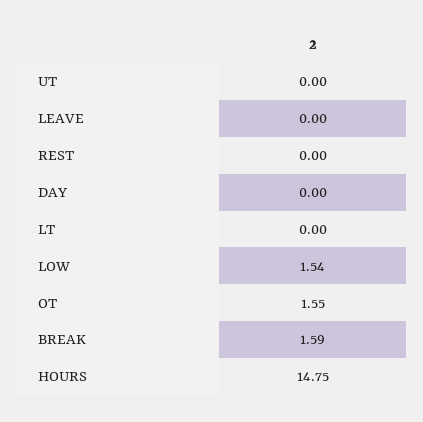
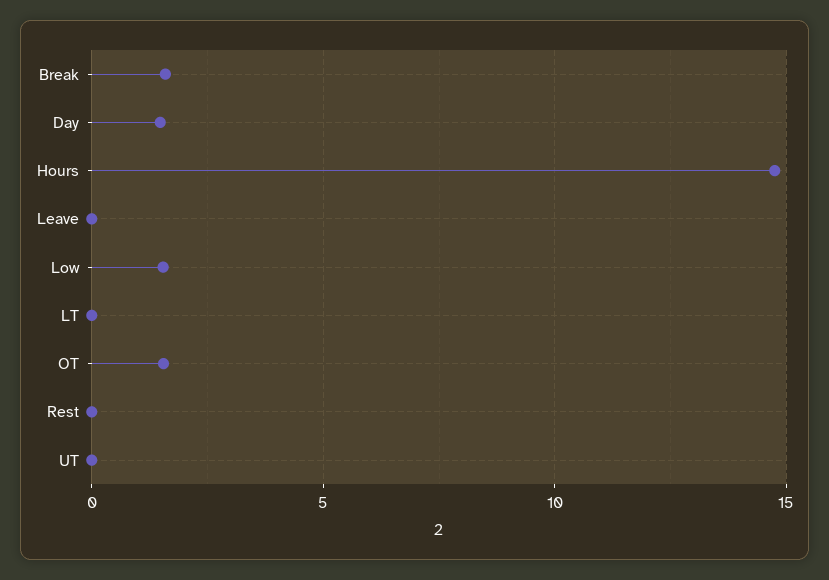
DAY: 0 -> 1.5

